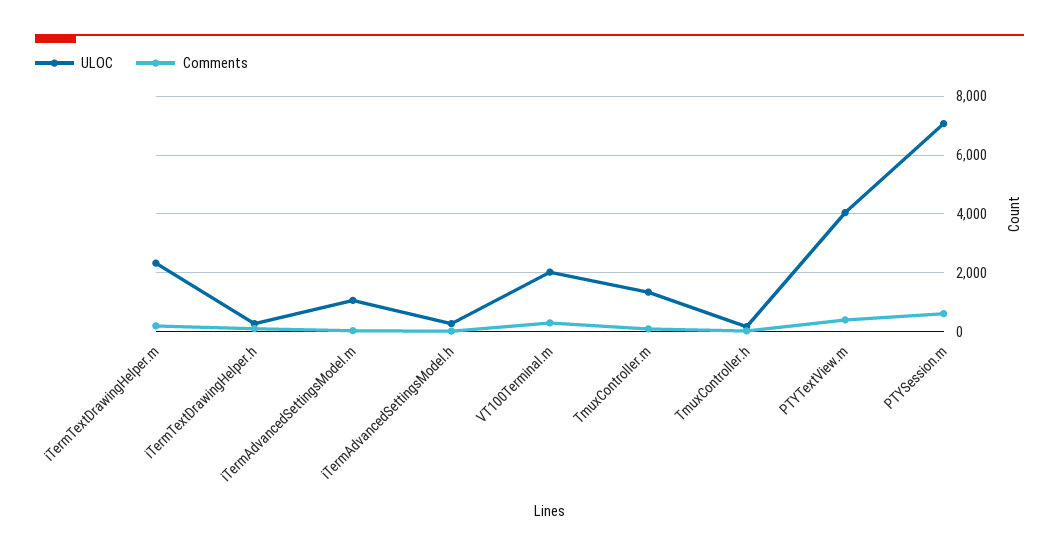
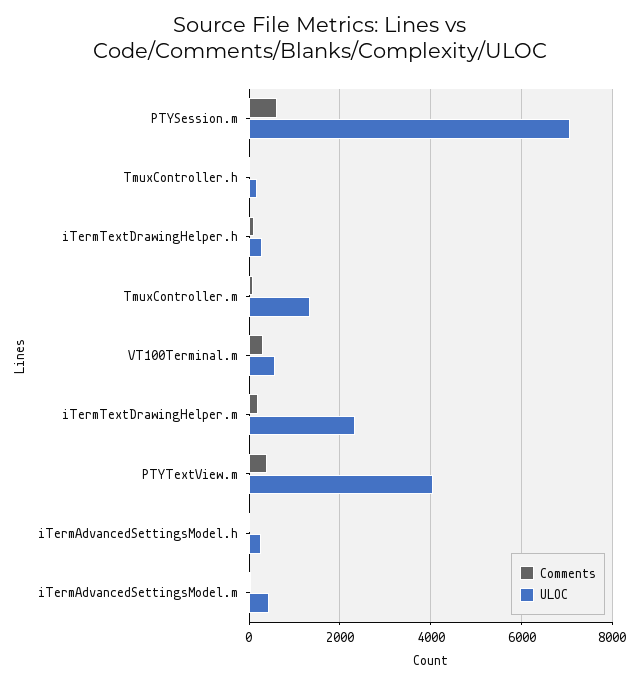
ULOC, iTermAdvancedSettingsModel.m: 1000 -> 400
ULOC, VT100Terminal.m: 2000 -> 600

